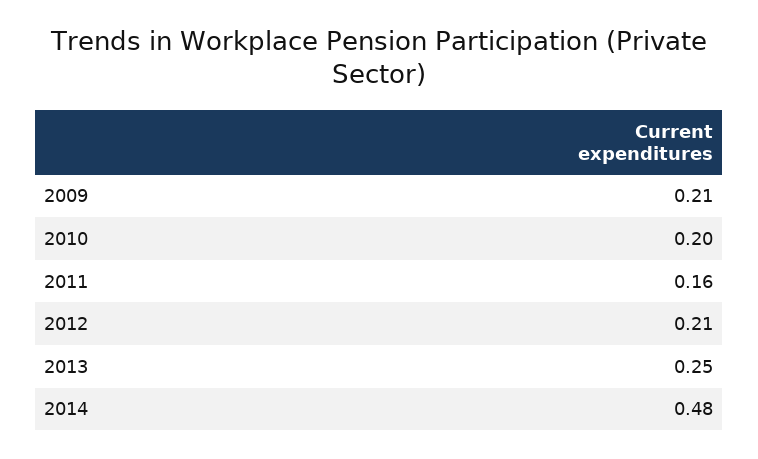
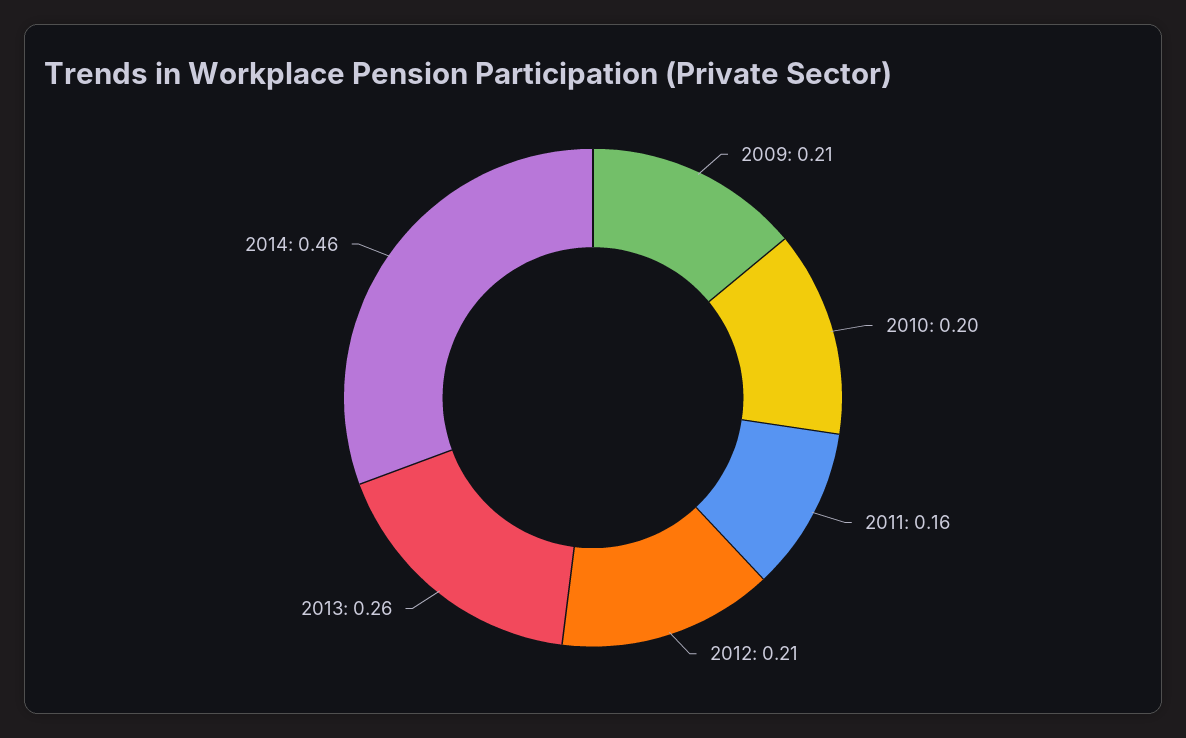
2013: 0.25 -> 0.26
2014: 0.48 -> 0.46

